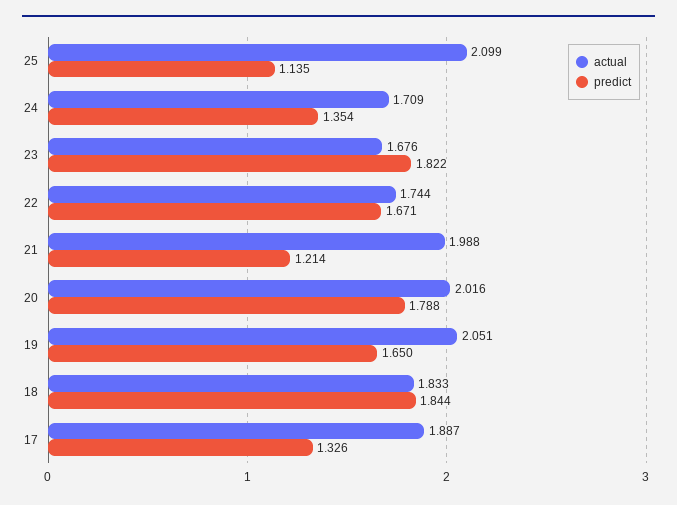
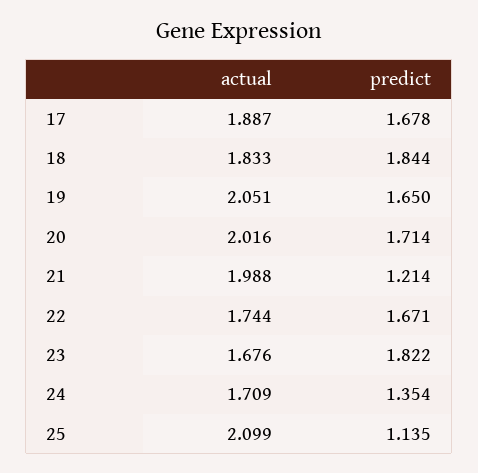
predict, 20: 1.788 -> 1.714
predict, 17: 1.326 -> 1.678

